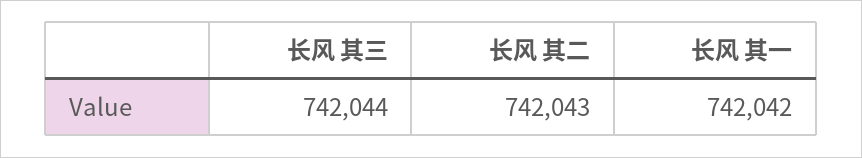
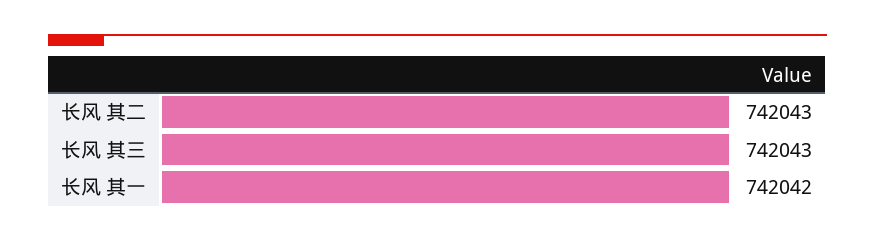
长风 其三: 742044 -> 742043

